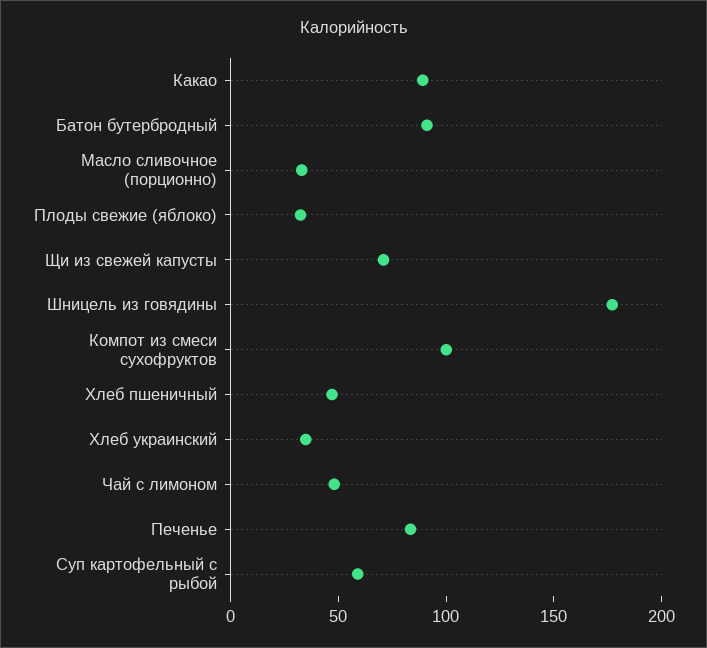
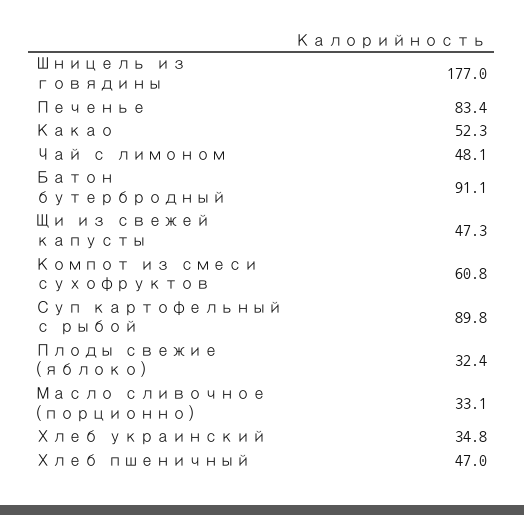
Какао: 90 -> 52.3
Щи из свежей капусты: 70 -> 47.3
Компот из смеси сухофруктов: 100 -> 60.8
Суп картофельный с рыбой: 60 -> 89.8

